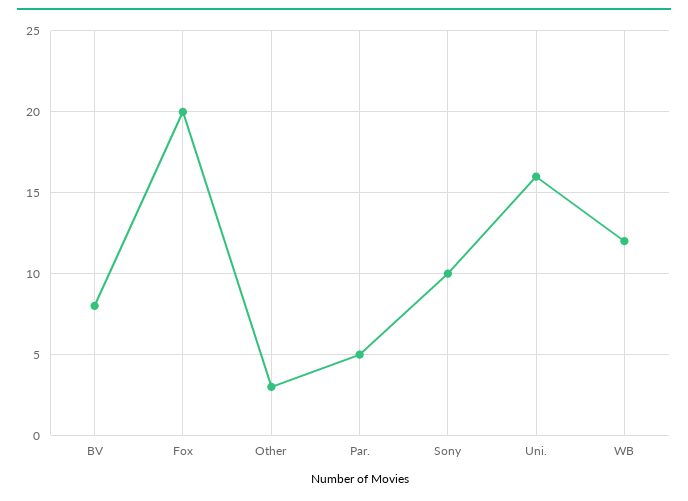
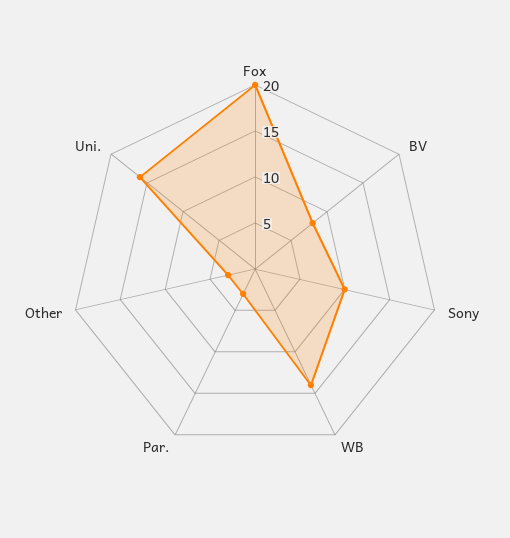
Par.: 5 -> 3
WB: 12 -> 14

